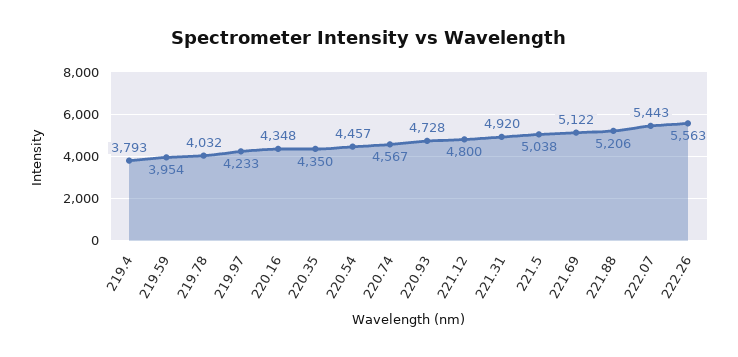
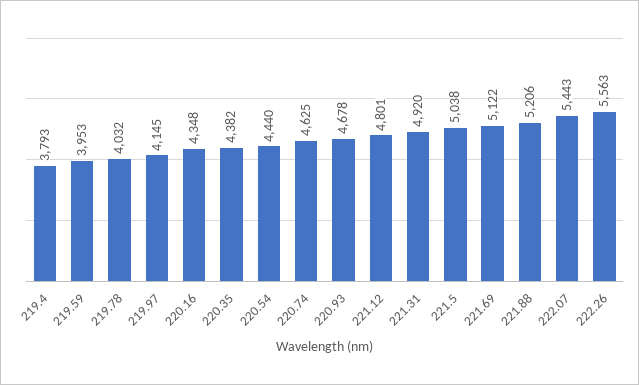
219.59: 3954 -> 3953
219.97: 4233 -> 4145
220.35: 4350 -> 4382
220.54: 4457 -> 4440
220.74: 4567 -> 4625
220.93: 4728 -> 4678
221.12: 4800 -> 4801

